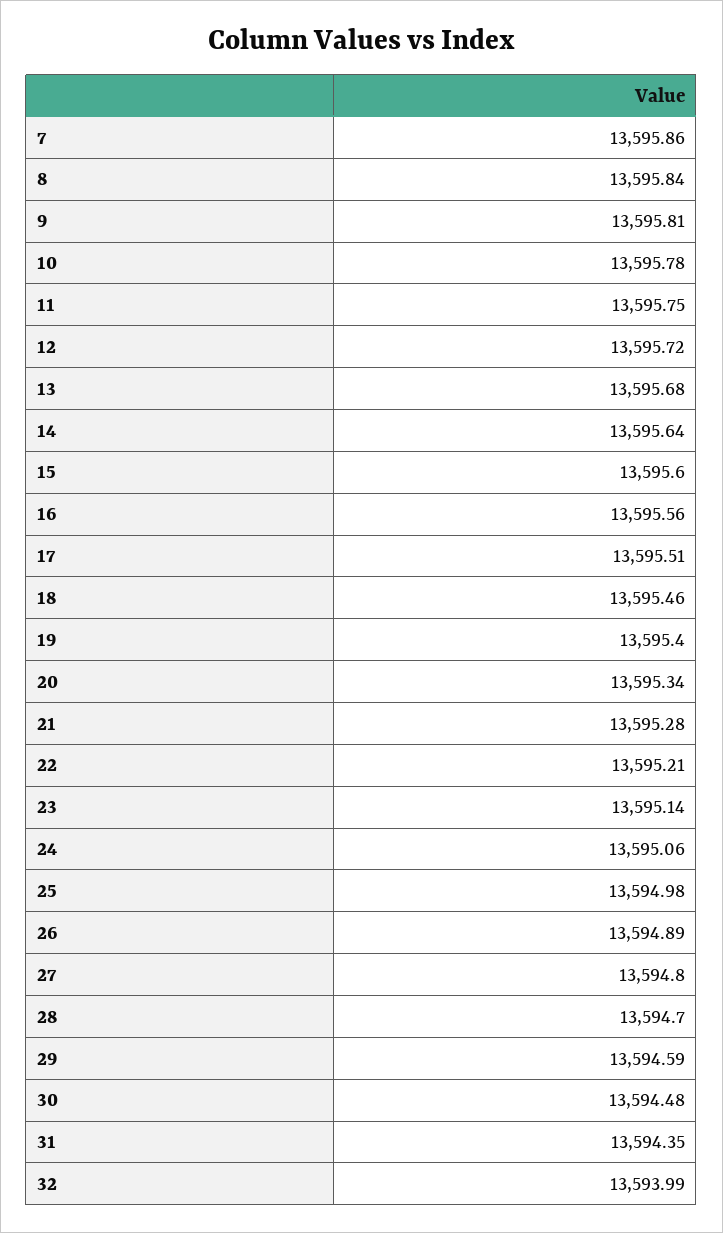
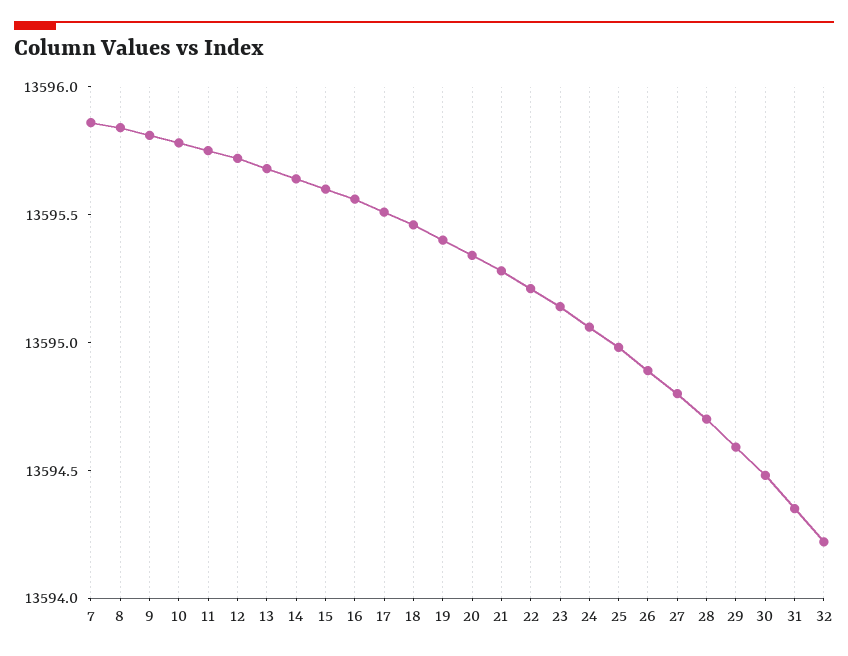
32: 13593.99 -> 13594.2

